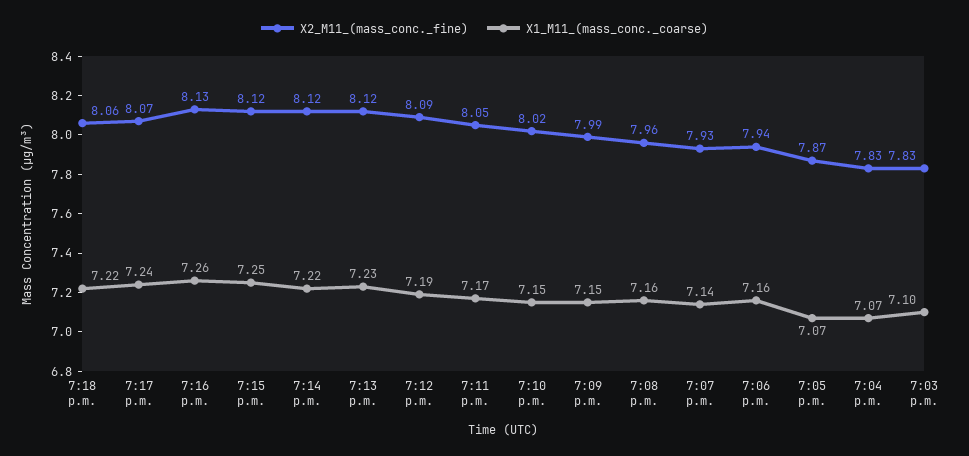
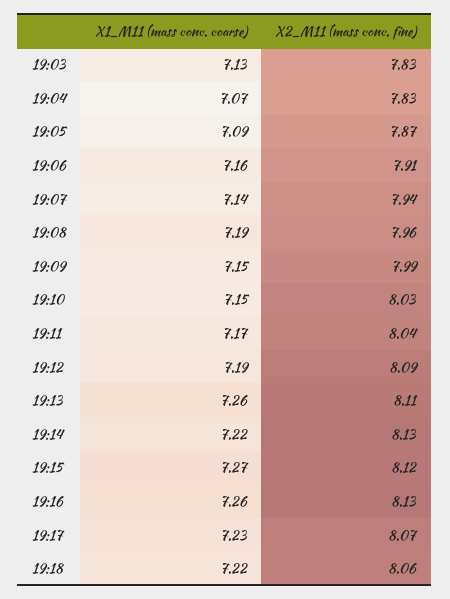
X1_M11_(mass_conc._coarse), 7:17 p.m.: 7.24 -> 7.23
X1_M11_(mass_conc._coarse), 7:15 p.m.: 7.25 -> 7.27
X2_M11_(mass_conc._fine), 7:14 p.m.: 8.12 -> 8.13
X2_M11_(mass_conc._fine), 7:13 p.m.: 8.12 -> 8.11
X1_M11_(mass_conc._coarse), 7:13 p.m.: 7.23 -> 7.26
X2_M11_(mass_conc._fine), 7:11 p.m.: 8.05 -> 8.04
X2_M11_(mass_conc._fine), 7:10 p.m.: 8.02 -> 8.03
X1_M11_(mass_conc._coarse), 7:08 p.m.: 7.16 -> 7.19
X2_M11_(mass_conc._fine), 7:07 p.m.: 7.93 -> 7.94
X2_M11_(mass_conc._fine), 7:06 p.m.: 7.94 -> 7.91
X1_M11_(mass_conc._coarse), 7:05 p.m.: 7.07 -> 7.09
X1_M11_(mass_conc._coarse), 7:03 p.m.: 7.1 -> 7.13

